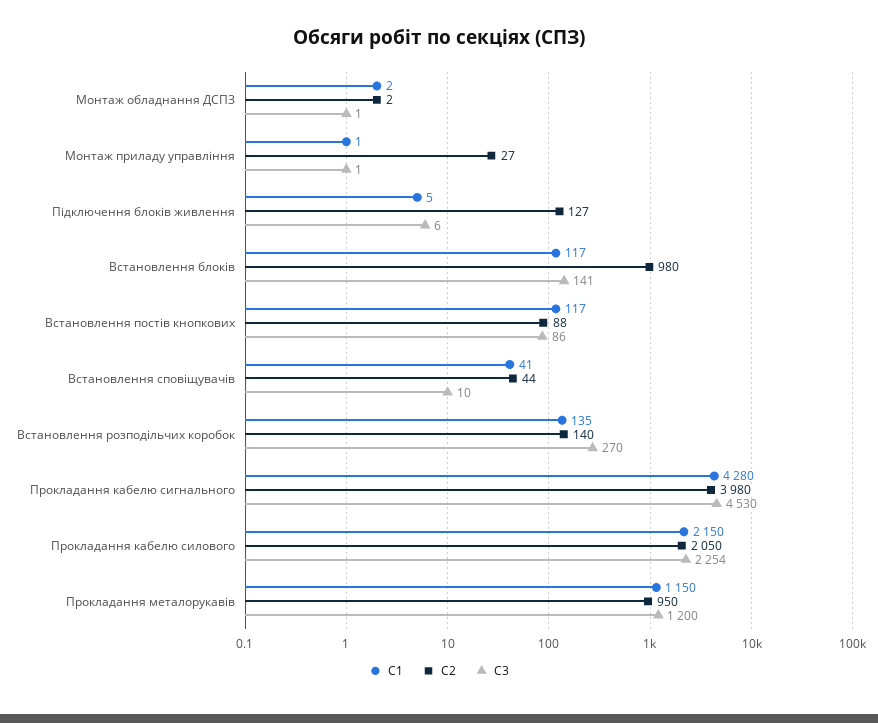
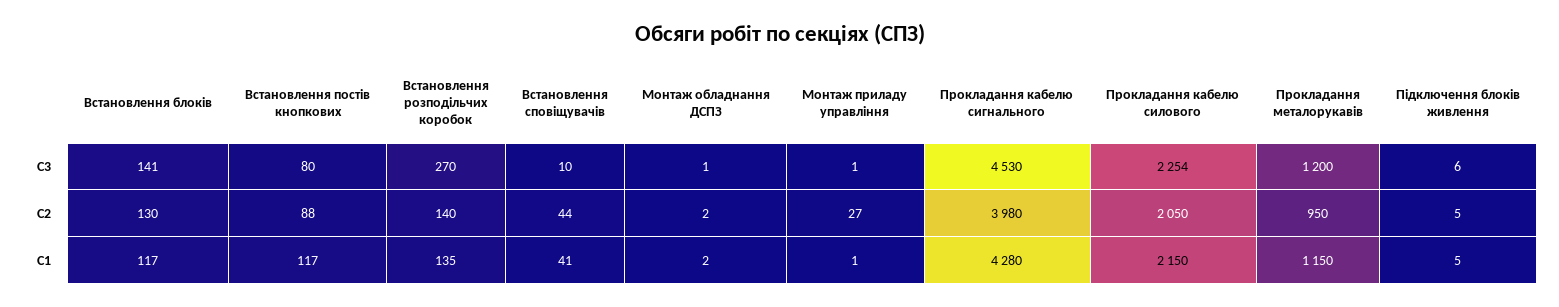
С2, Підключення блоків живлення: 127 -> 5
С2, Встановлення блоків: 980 -> 130
С3, Встановлення постів кнопкових: 86 -> 80

